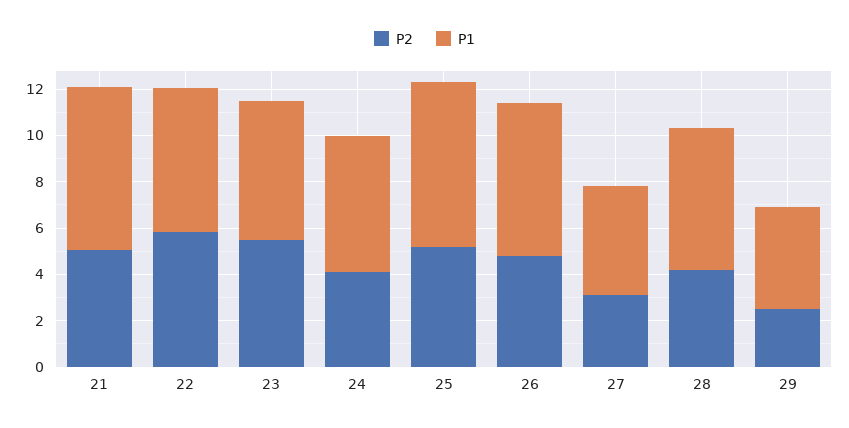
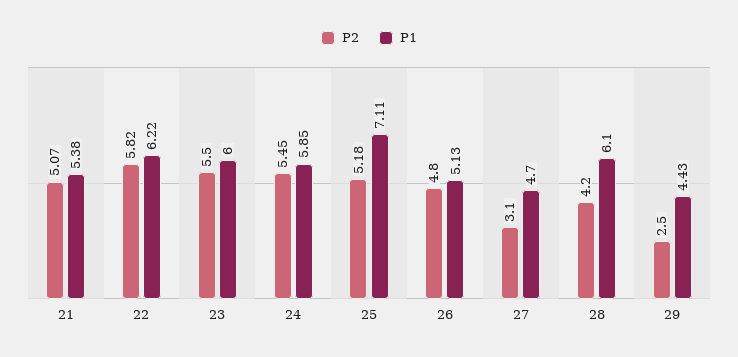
P1, 21: 7 -> 5.38
P2, 24: 4 -> 5.45
P1, 26: 6.5 -> 5.13

